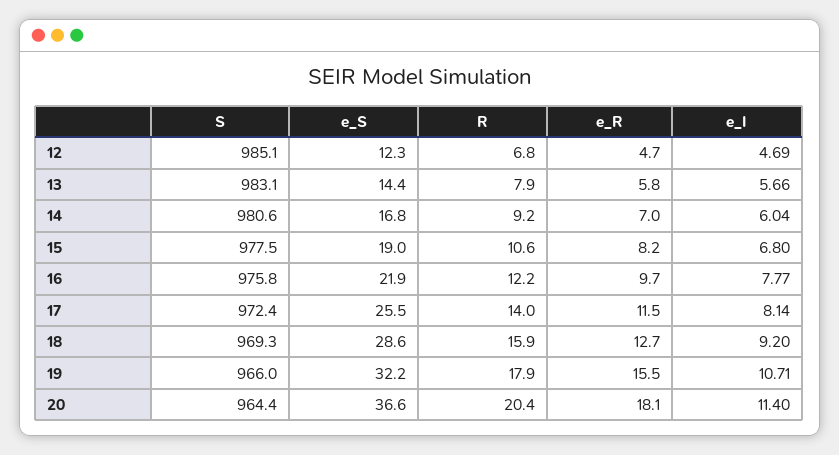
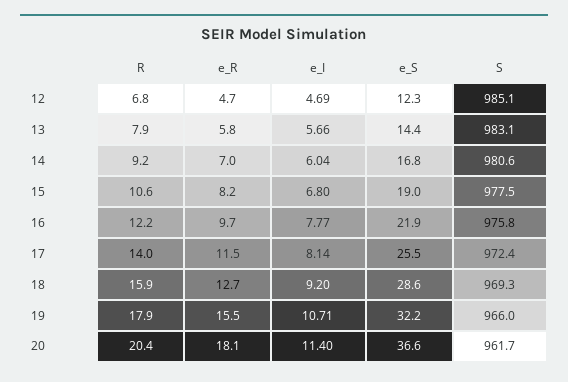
S, 20: 964.4 -> 961.7

